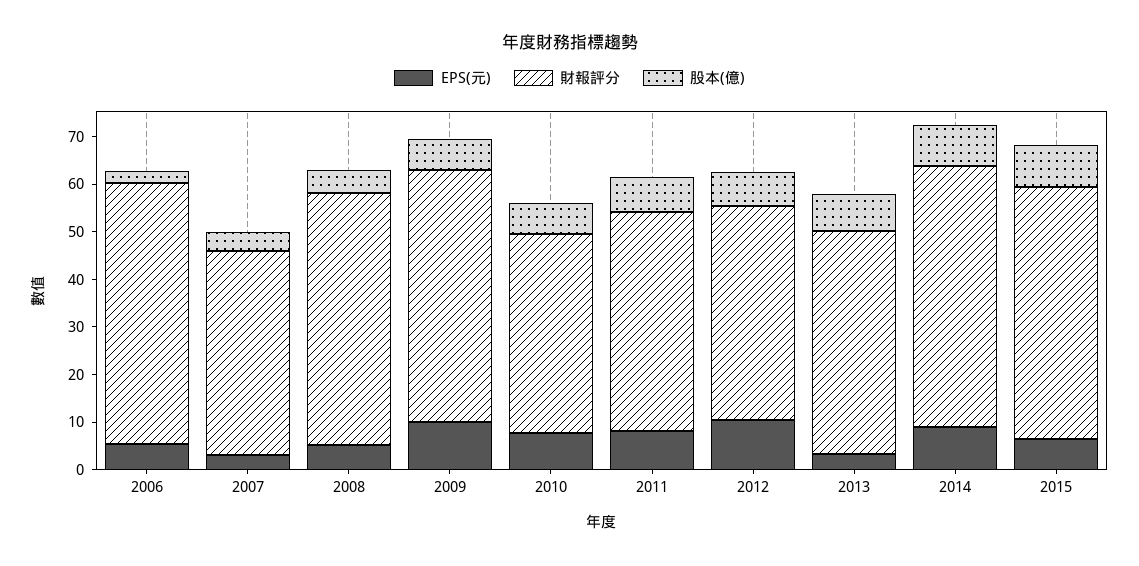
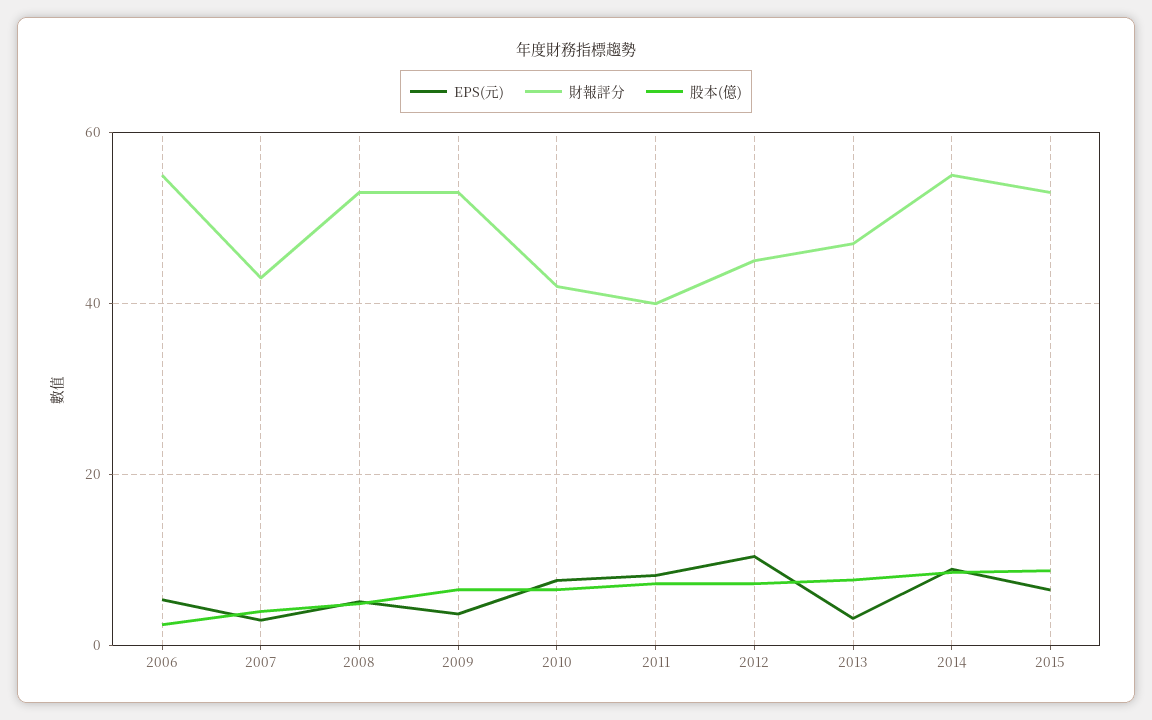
EPS(元), 2009: 10 -> 4
財報評分, 2011: 46 -> 40

